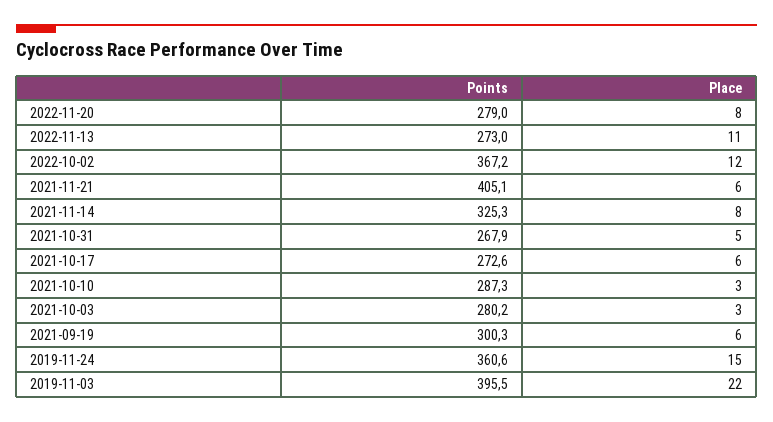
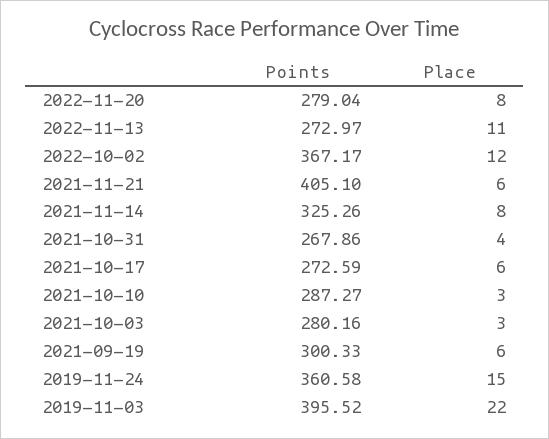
Place, 2021-10-31: 5 -> 4

